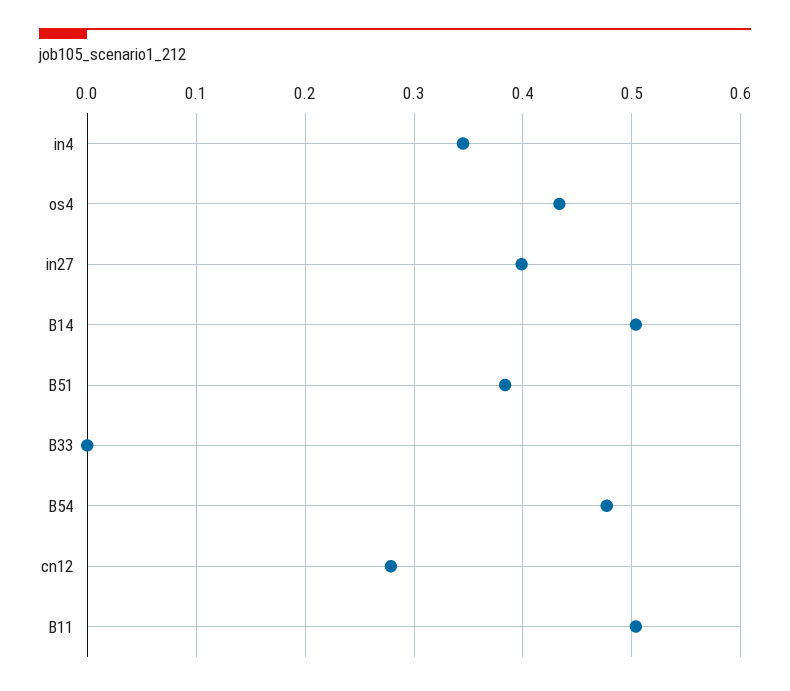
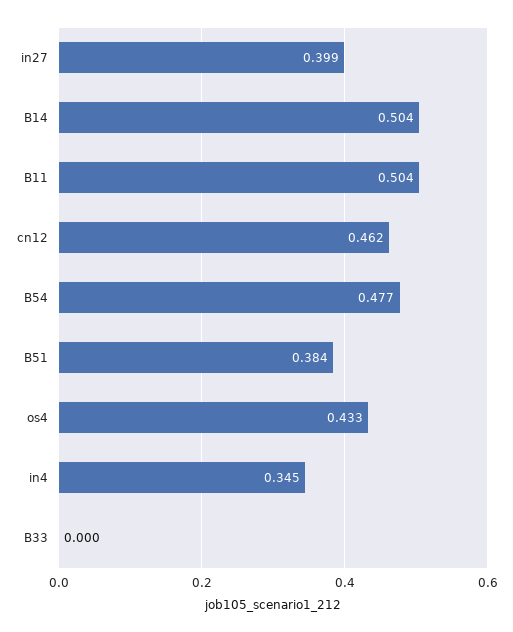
cn12: 0.28 -> 0.462

